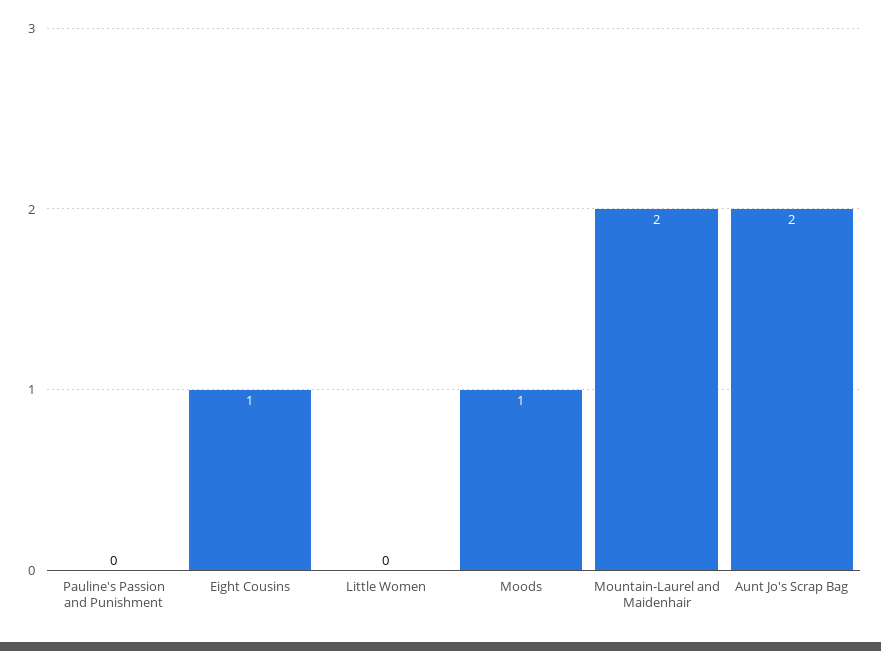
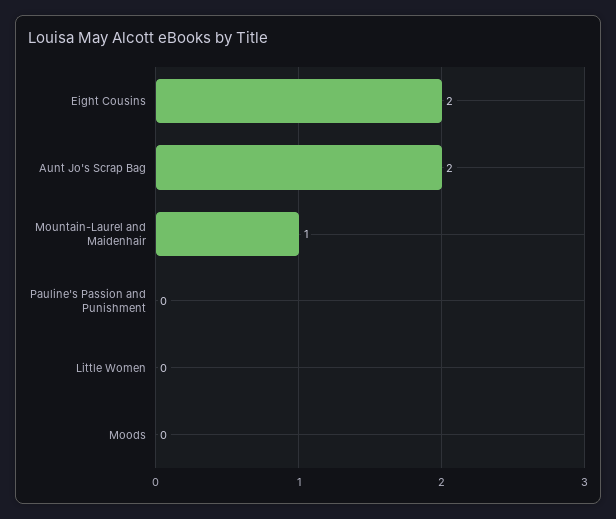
Eight Cousins: 1 -> 2
Moods: 1 -> 0
Mountain-Laurel and Maidenhair: 2 -> 1

